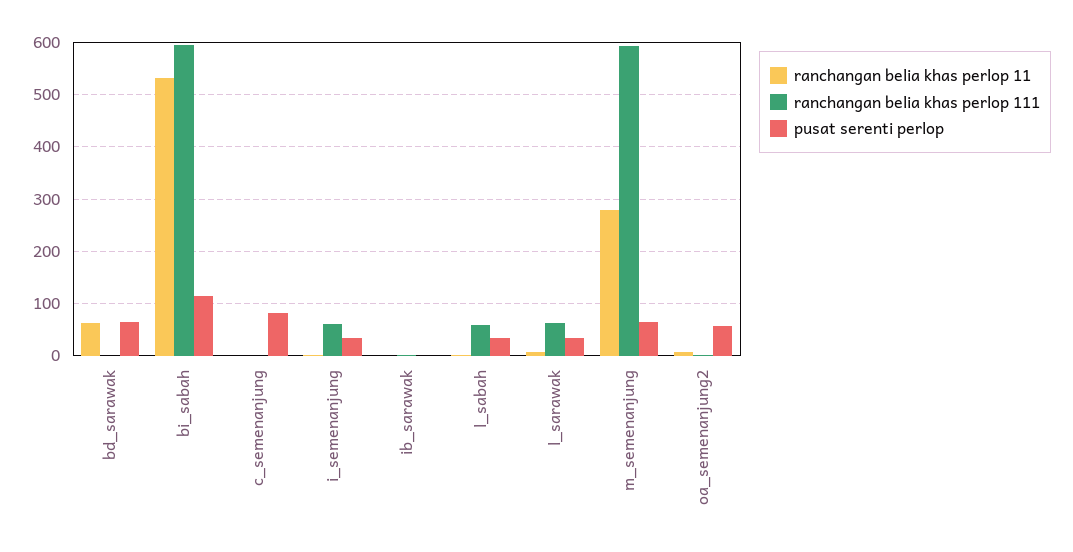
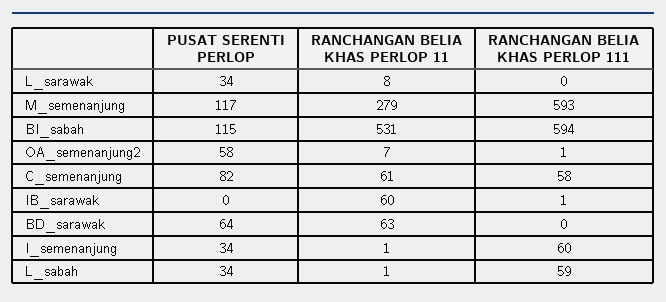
ranchangan belia khas perlop 11, c_semenanjung: 0 -> 61
ranchangan belia khas perlop 111, c_semenanjung: 0 -> 58
ranchangan belia khas perlop 11, ib_sarawak: 0 -> 60
ranchangan belia khas perlop 111, l_sarawak: 60 -> 0
pusat serenti perlop, m_semenanjung: 60 -> 117

